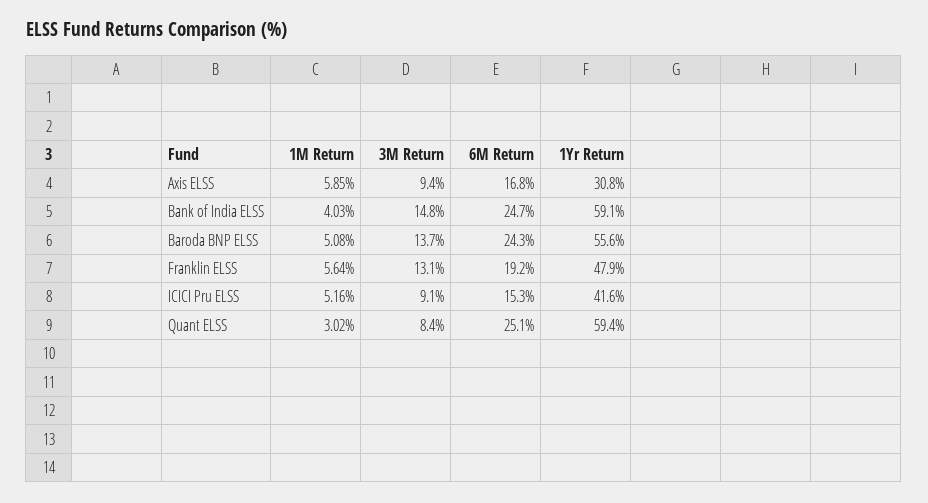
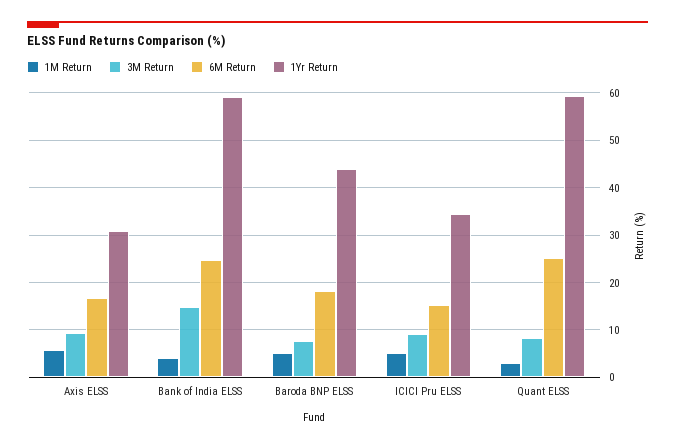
3M Return, Baroda BNP ELSS: 13.7 -> 8
6M Return, Baroda BNP ELSS: 24.3 -> 18
1Yr Return, Baroda BNP ELSS: 55.6 -> 44
1M Return, Franklin ELSS: 5.64 -> none
3M Return, Franklin ELSS: 13.1 -> none
6M Return, Franklin ELSS: 19.2 -> none
1Yr Return, Franklin ELSS: 47.9 -> none
1Yr Return, ICICI Pru ELSS: 41.6 -> 34

